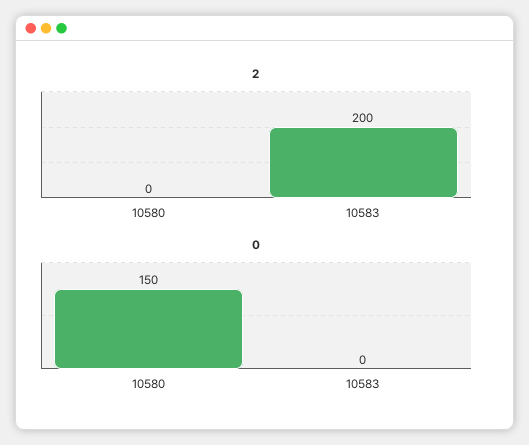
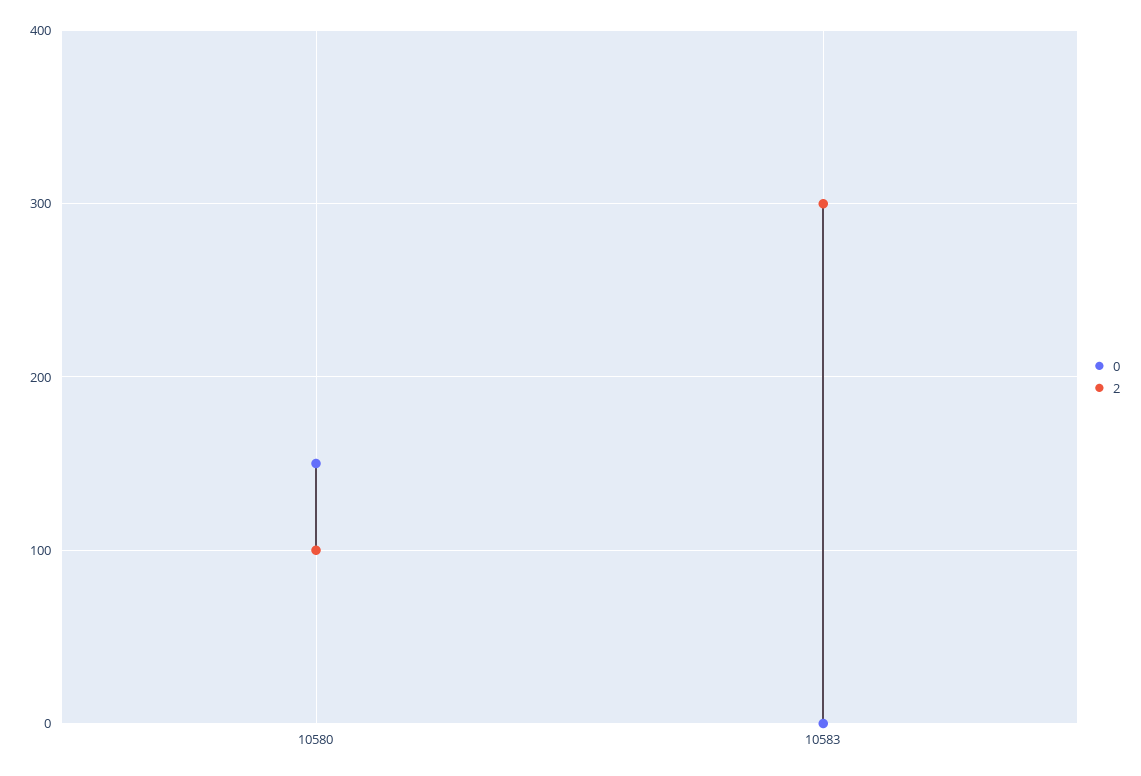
2, 10580: 0 -> 100
2, 10583: 200 -> 300

